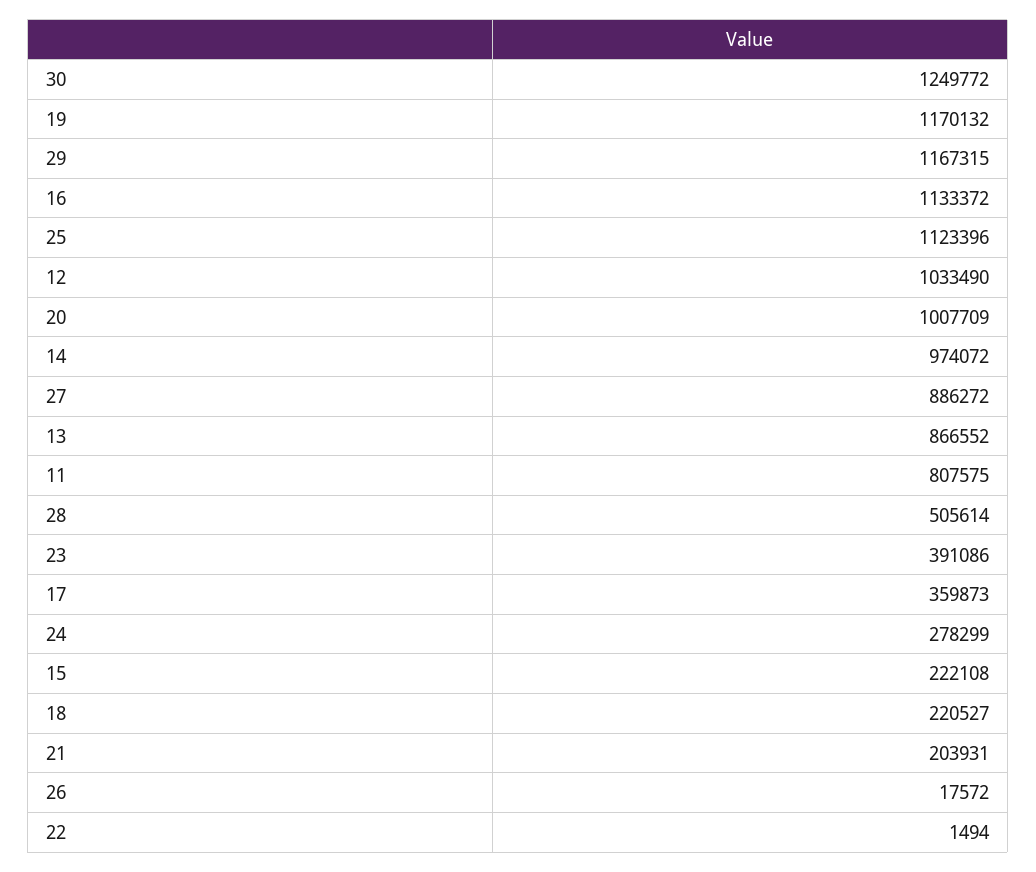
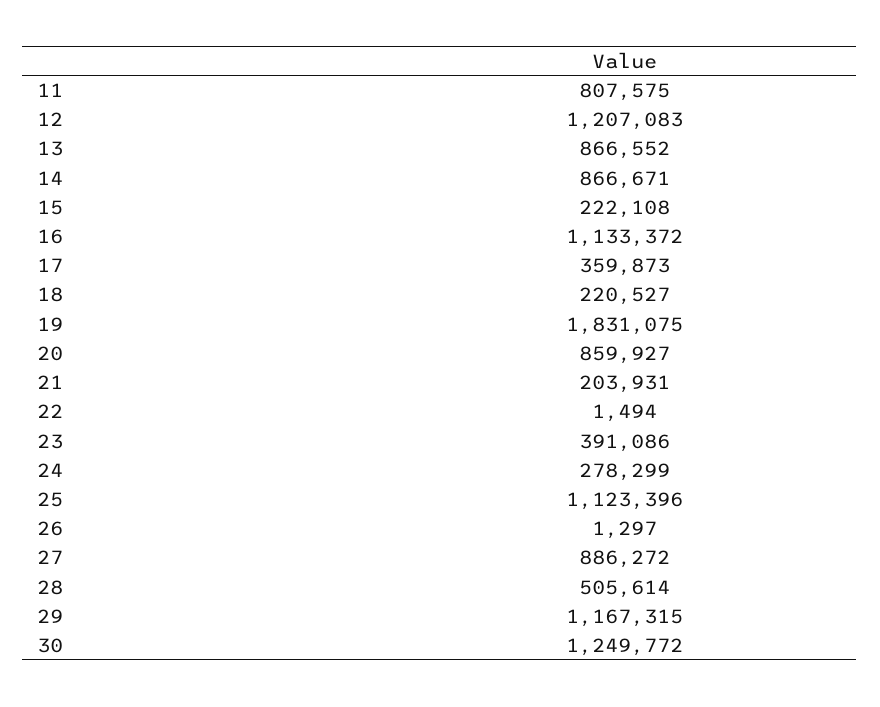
19: 1170132 -> 1831075
12: 1033490 -> 1207083
20: 1007709 -> 859927
14: 974072 -> 866671
26: 17572 -> 1297

